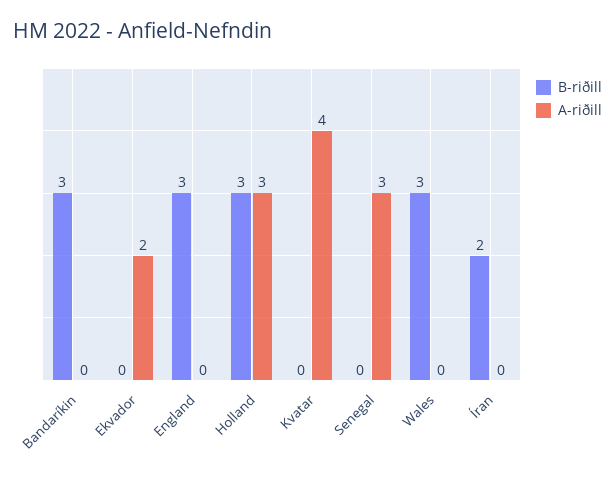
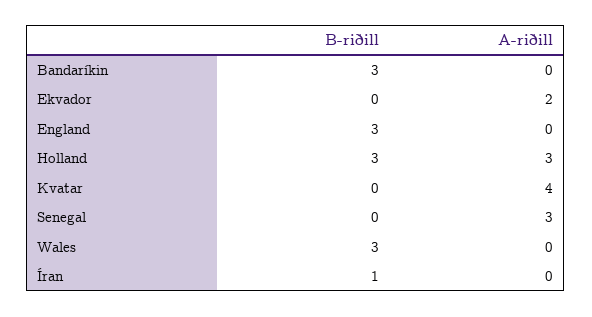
B-riðill, Íran: 2 -> 1

